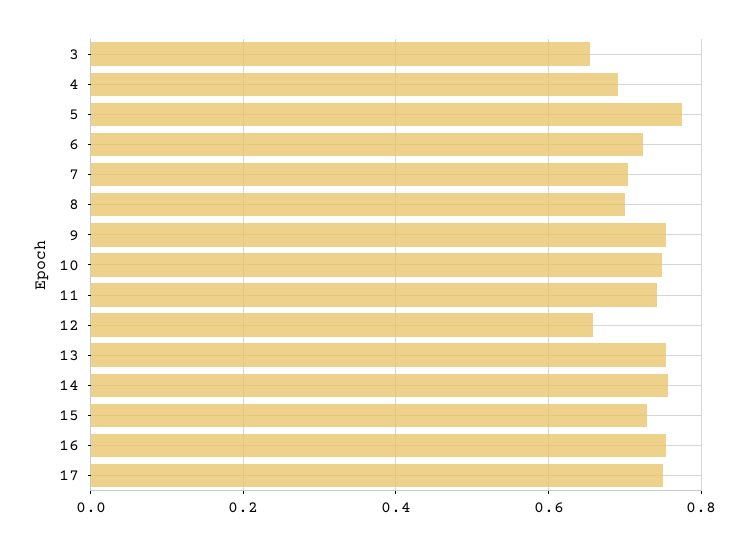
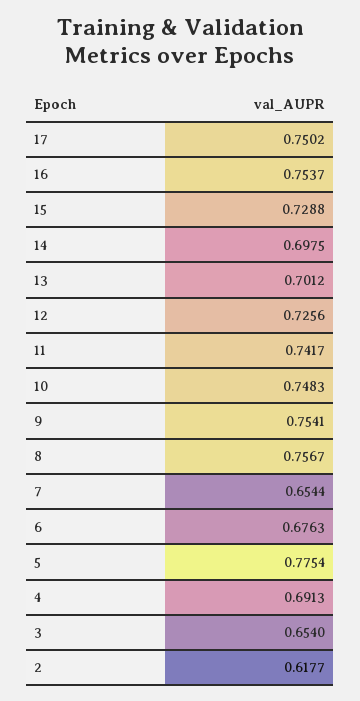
6: 0.72 -> 0.6763
7: 0.7 -> 0.6544
8: 0.7 -> 0.7567
12: 0.66 -> 0.7256
13: 0.76 -> 0.7012
14: 0.76 -> 0.6975
2: none -> 0.6177

